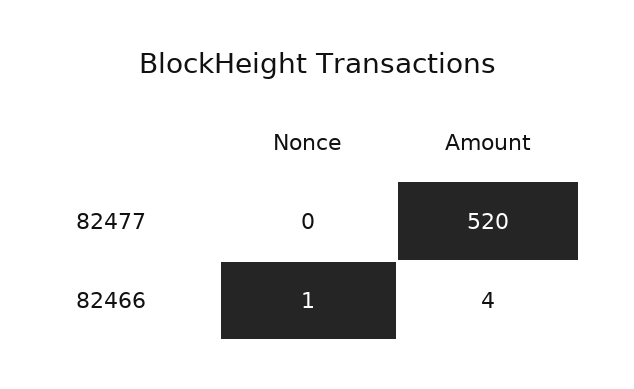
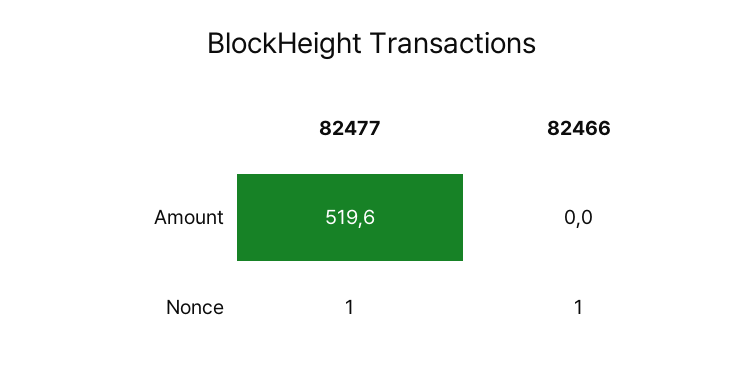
Nonce, 82477: 0 -> 1
Amount, 82466: 4 -> 0

